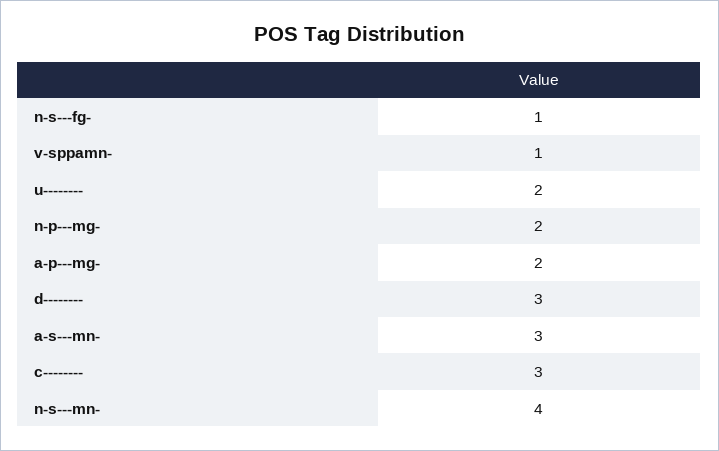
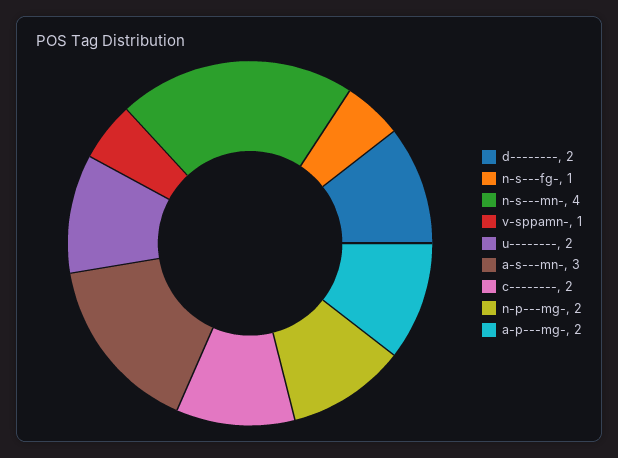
d--------: 3 -> 2
c--------: 3 -> 2

